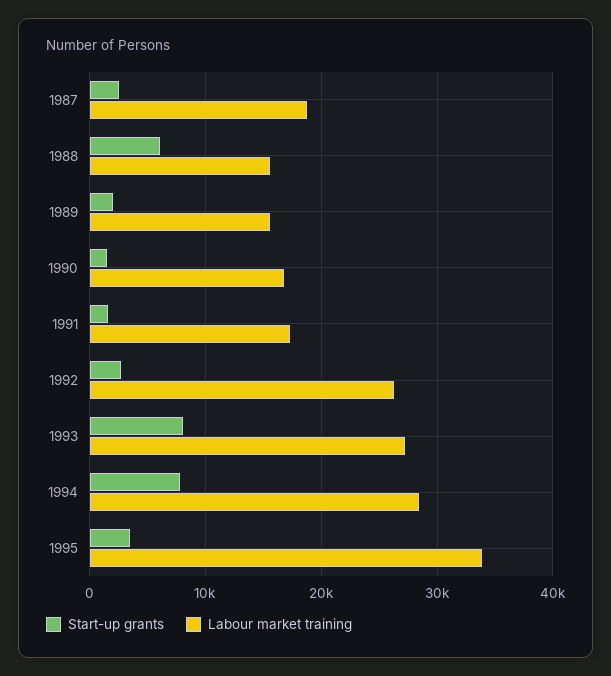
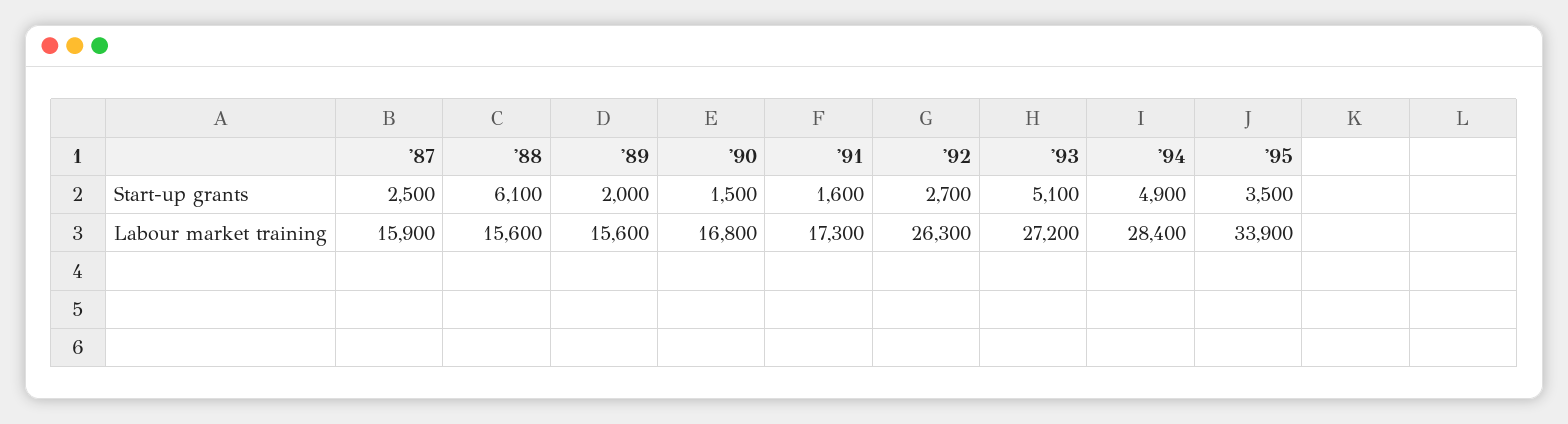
Labour market training, 1987: 19000 -> 15900
Start-up grants, 1993: 8000 -> 5100
Start-up grants, 1994: 8000 -> 4900

